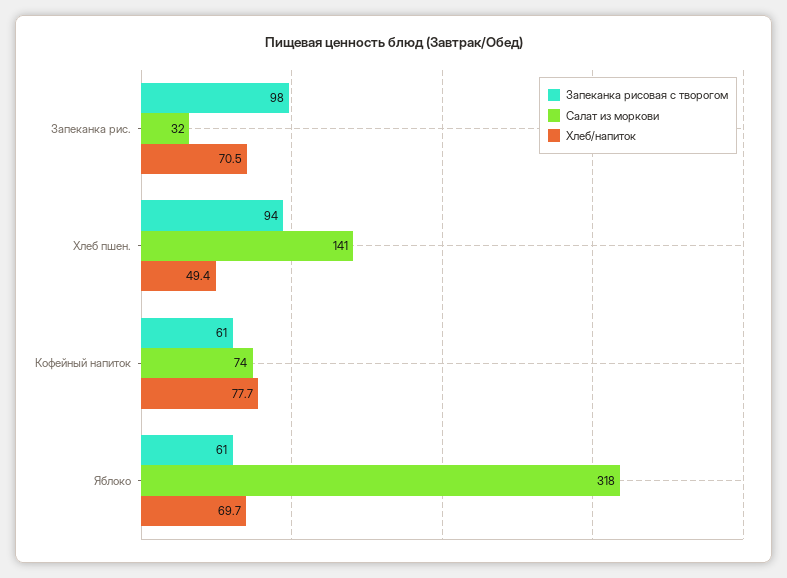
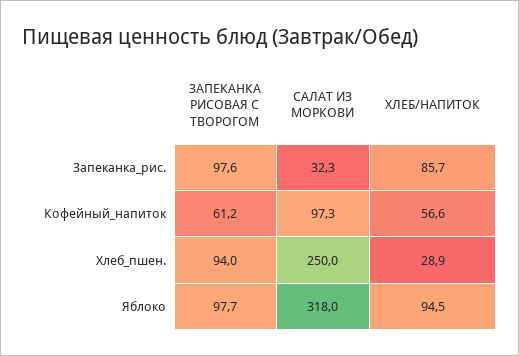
Хлеб/напиток, Запеканка рис.: 70.5 -> 85.7
Салат из моркови, Хлеб пшен.: 141 -> 250
Хлеб/напиток, Хлеб пшен.: 49.4 -> 28.9
Салат из моркови, Кофейный напиток: 74 -> 97.3
Хлеб/напиток, Кофейный напиток: 77.7 -> 56.6
Запеканка рисовая с творогом, Яблоко: 61 -> 97.7
Хлеб/напиток, Яблоко: 69.7 -> 94.5

